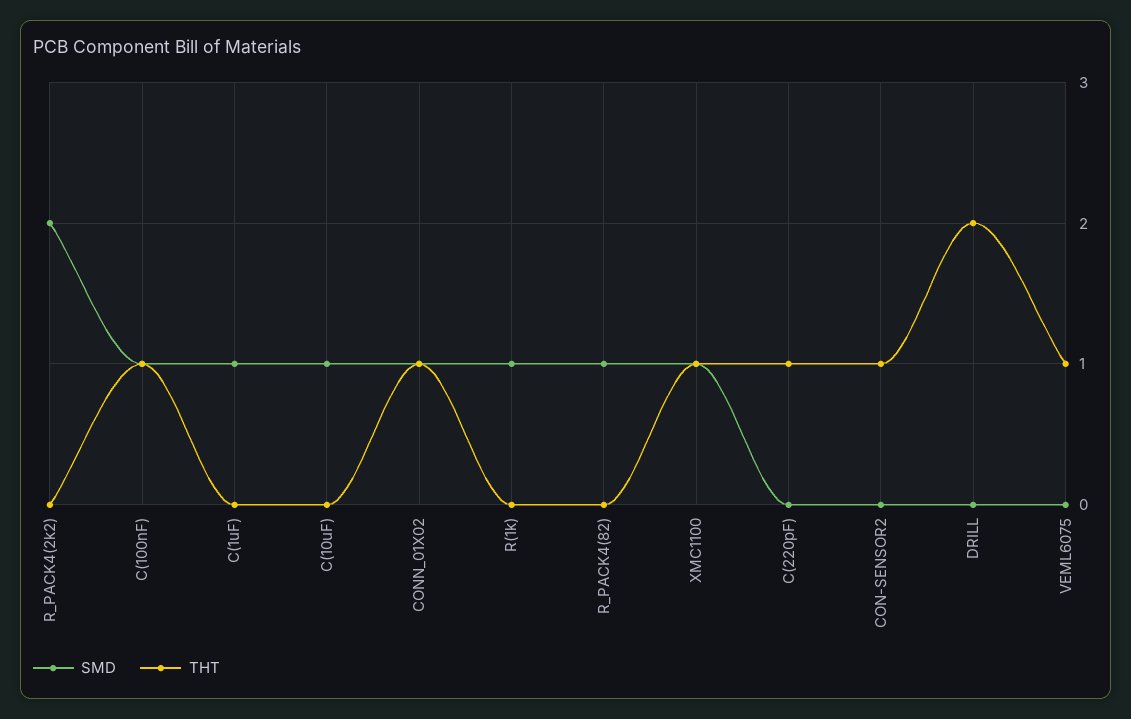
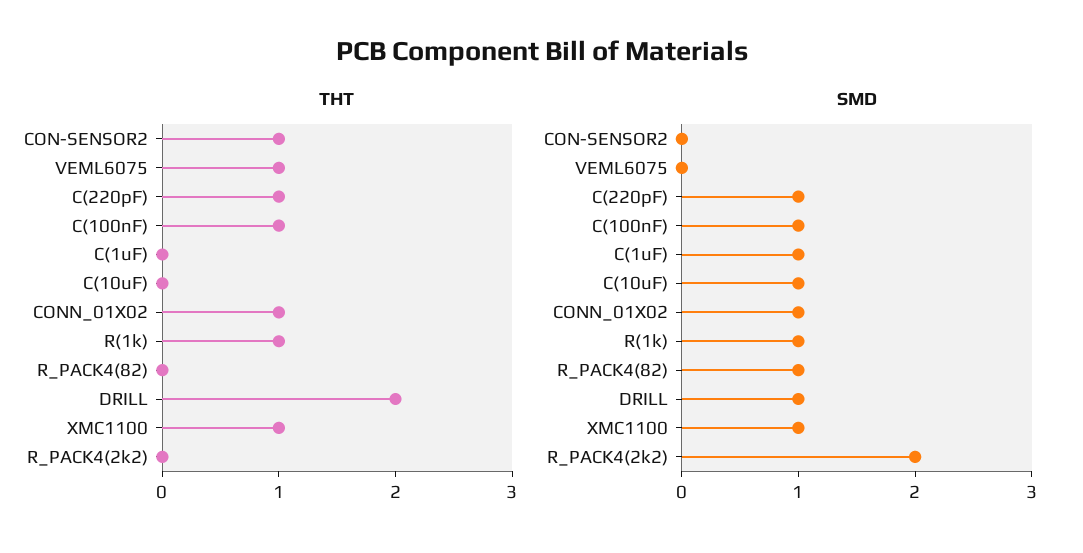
THT, R(1k): 0 -> 1
SMD, C(220pF): 0 -> 1
SMD, DRILL: 0 -> 1

